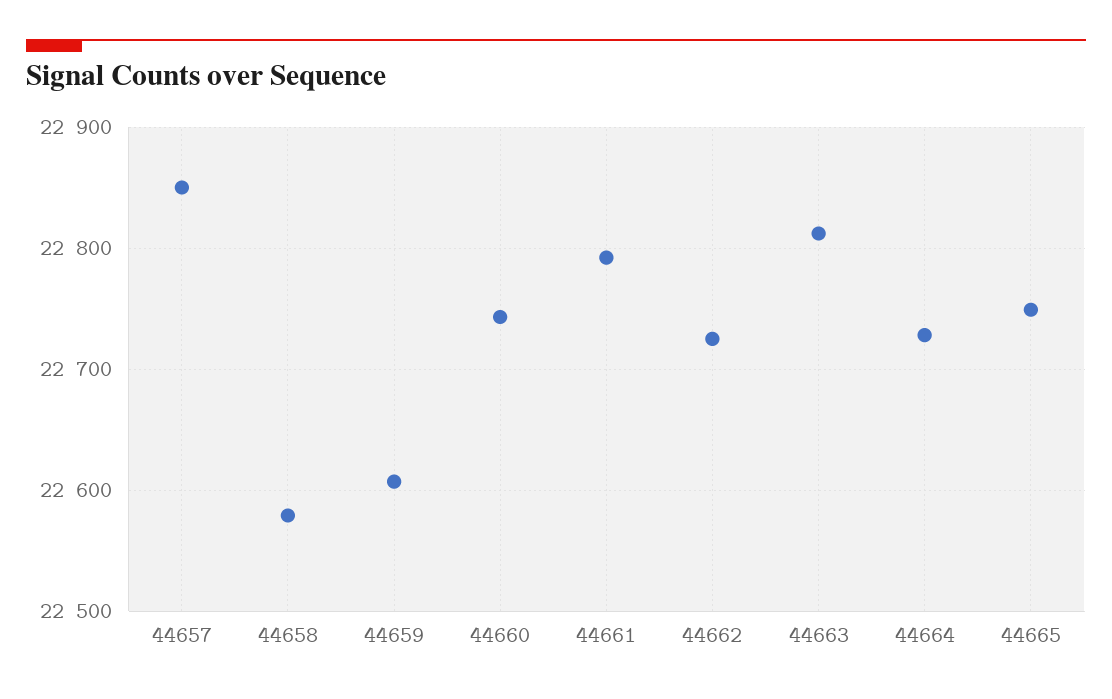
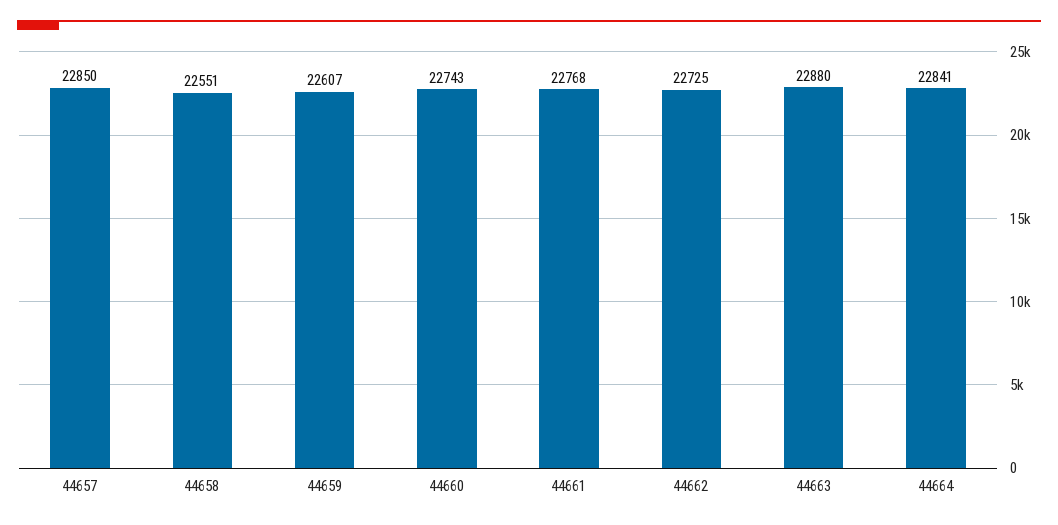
44658: 22580 -> 22551
44661: 22790 -> 22768
44663: 22810 -> 22880
44664: 22730 -> 22841
44665: 22750 -> none

